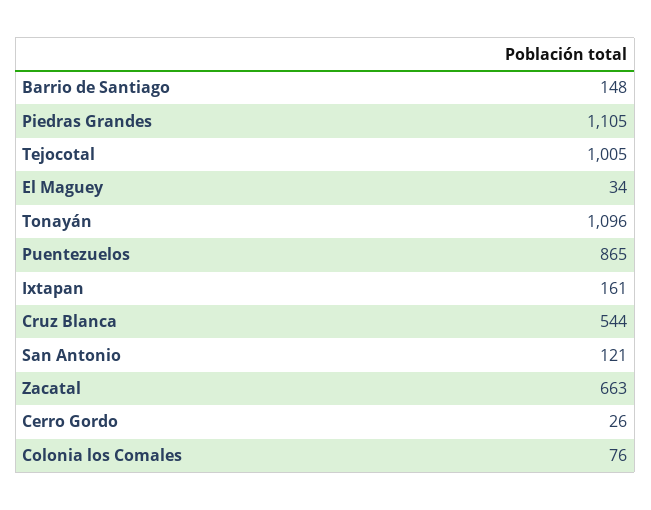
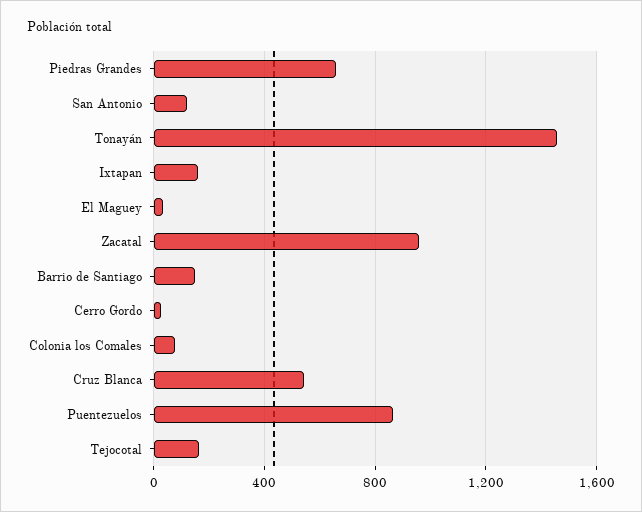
Piedras Grandes: 1105 -> 650
Tejocotal: 1005 -> 150
Tonayán: 1096 -> 1450
Zacatal: 663 -> 950

